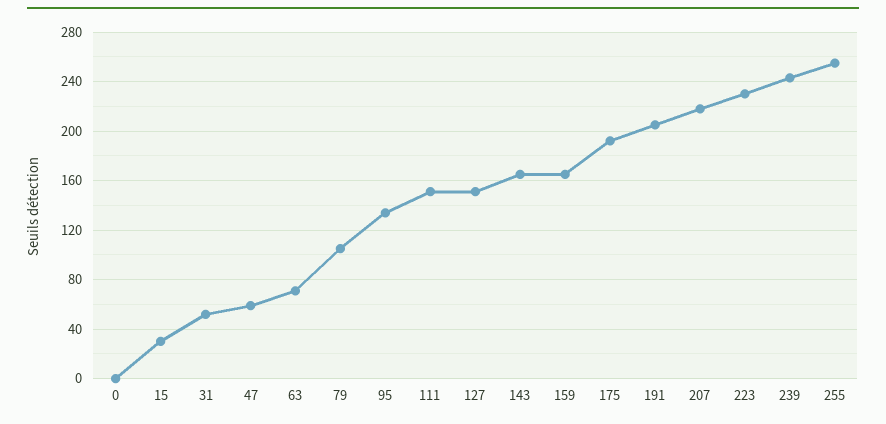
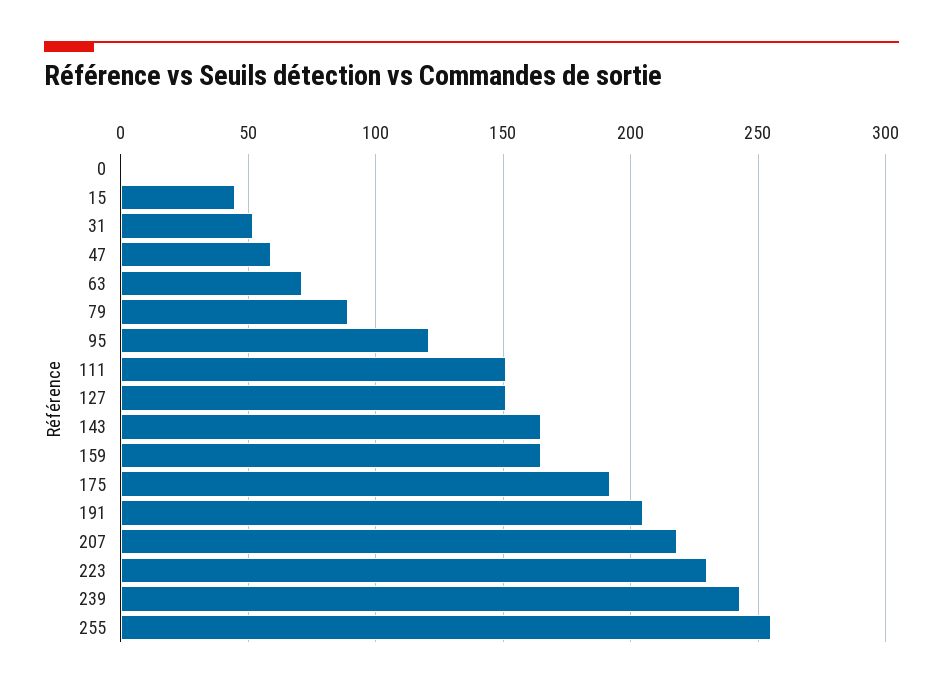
15: 30 -> 45
79: 105 -> 90
95: 135 -> 120

